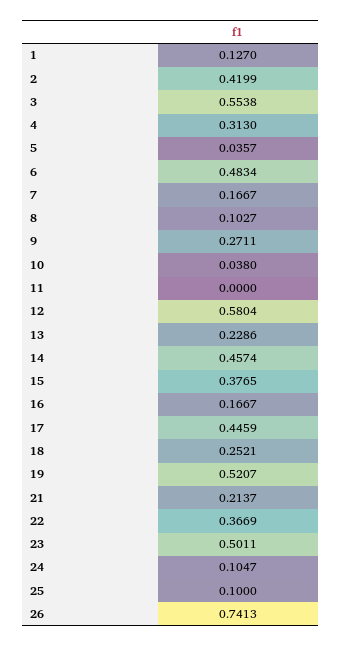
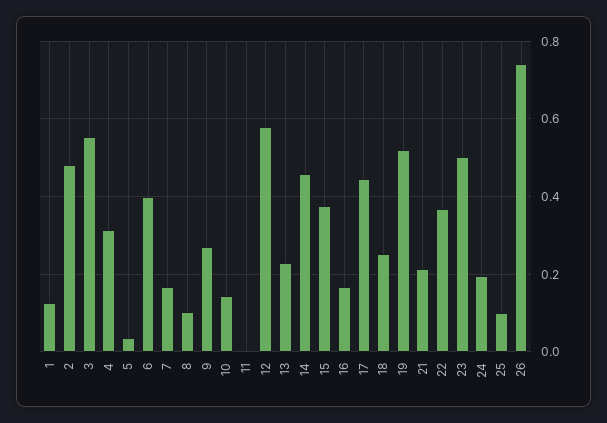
2: 0.4199 -> 0.48
6: 0.4834 -> 0.4
10: 0.038 -> 0.14
24: 0.1047 -> 0.2

